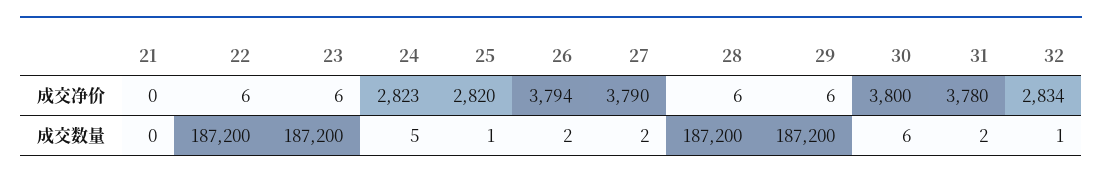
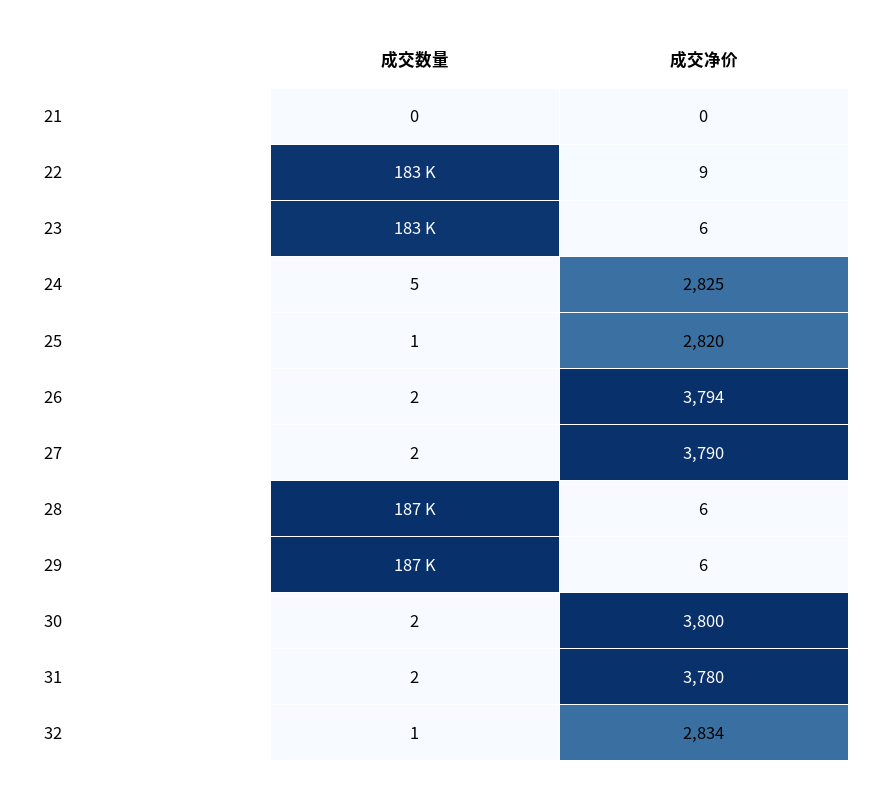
22, 成交净价: 6 -> 9
24, 成交净价: 2823 -> 2825
22, 成交数量: 187200 -> 183000
23, 成交数量: 187200 -> 183000
30, 成交数量: 6 -> 2

